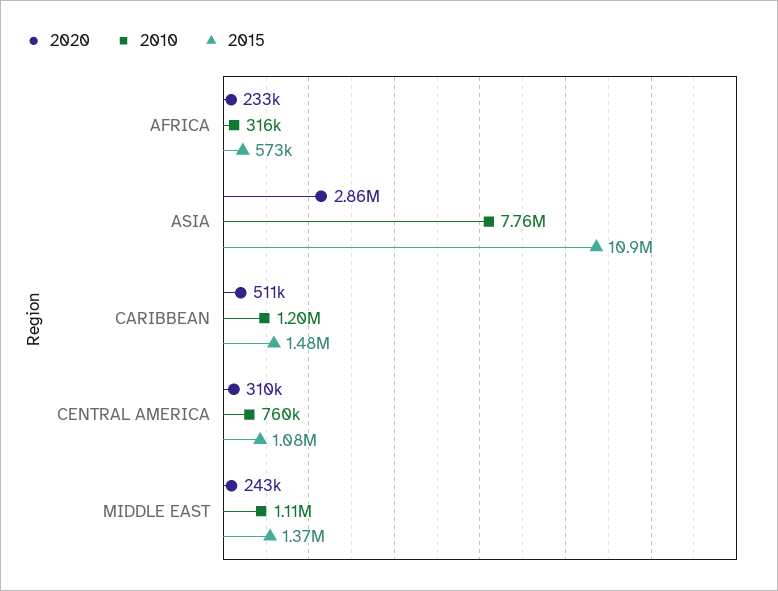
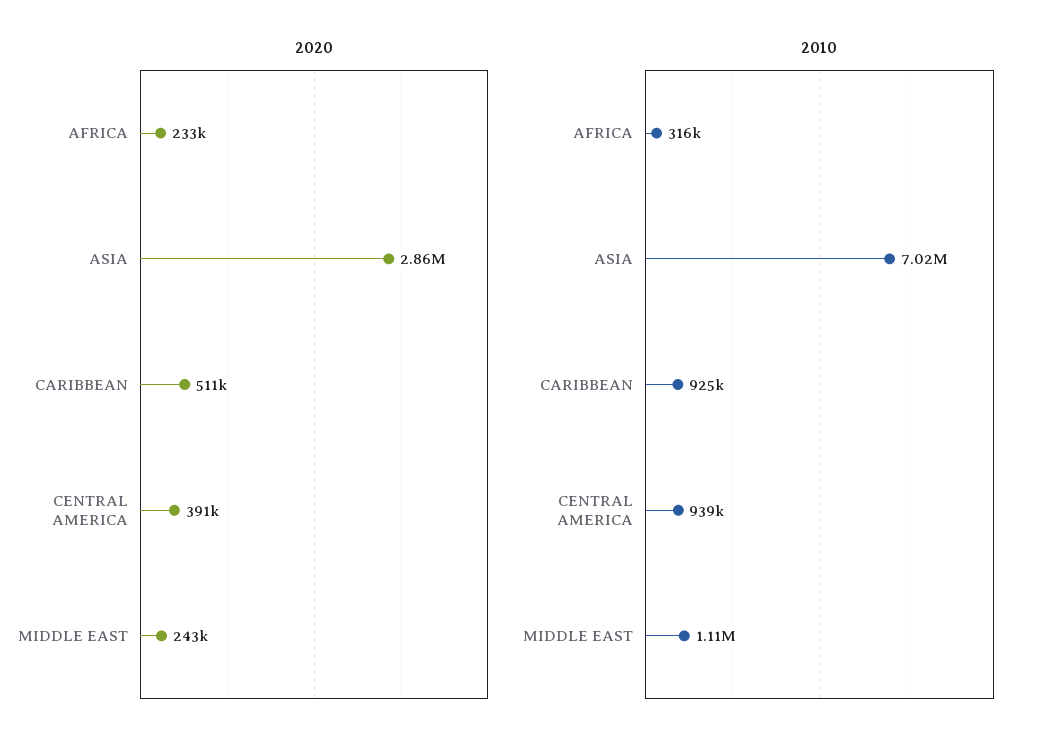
2015, AFRICA: 573000 -> none
2010, ASIA: 7760000 -> 7020000
2015, ASIA: 10900000 -> none
2010, CARIBBEAN: 1200000 -> 925000
2015, CARIBBEAN: 1480000 -> none
2020, CENTRAL AMERICA: 310000 -> 391000
2010, CENTRAL AMERICA: 760000 -> 939000
2015, CENTRAL AMERICA: 1080000 -> none
2015, MIDDLE EAST: 1370000 -> none

